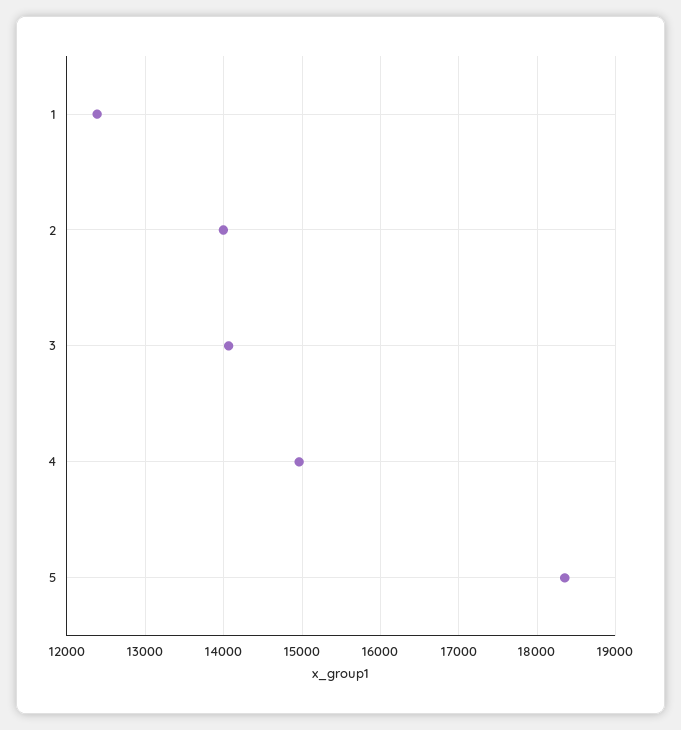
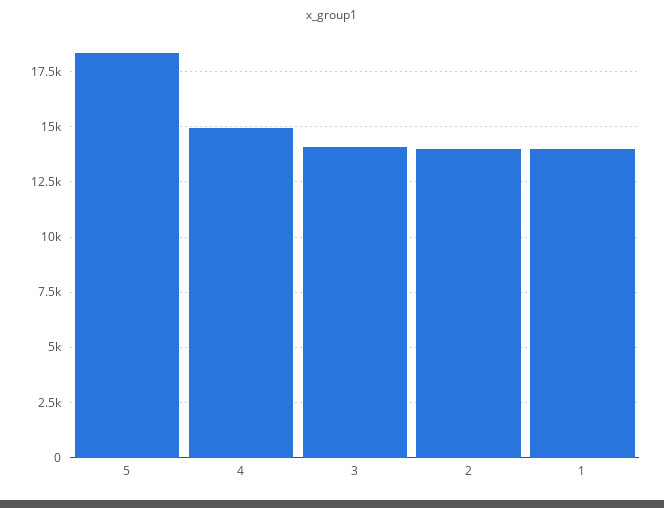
1: 12400 -> 14000

